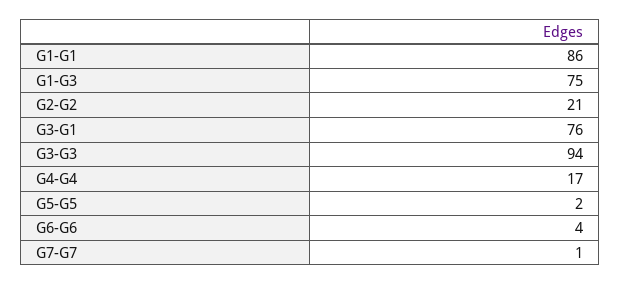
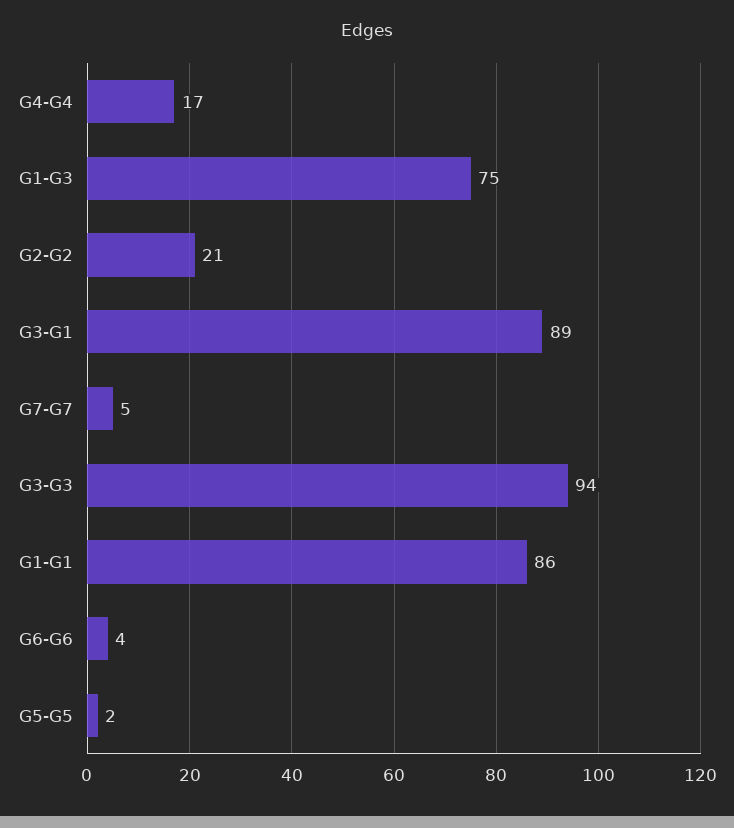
G3-G1: 76 -> 89
G7-G7: 1 -> 5

